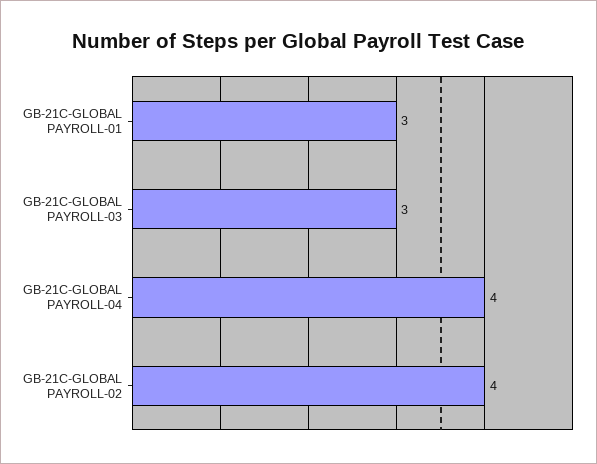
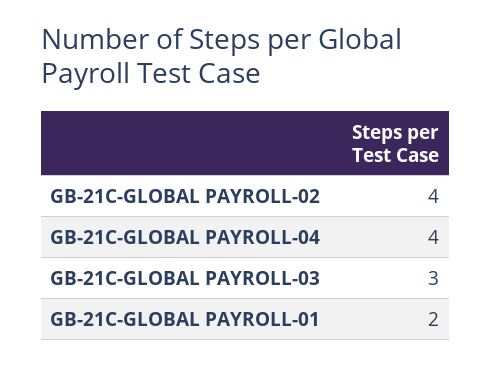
GB-21C-GLOBAL PAYROLL-01: 3 -> 2

